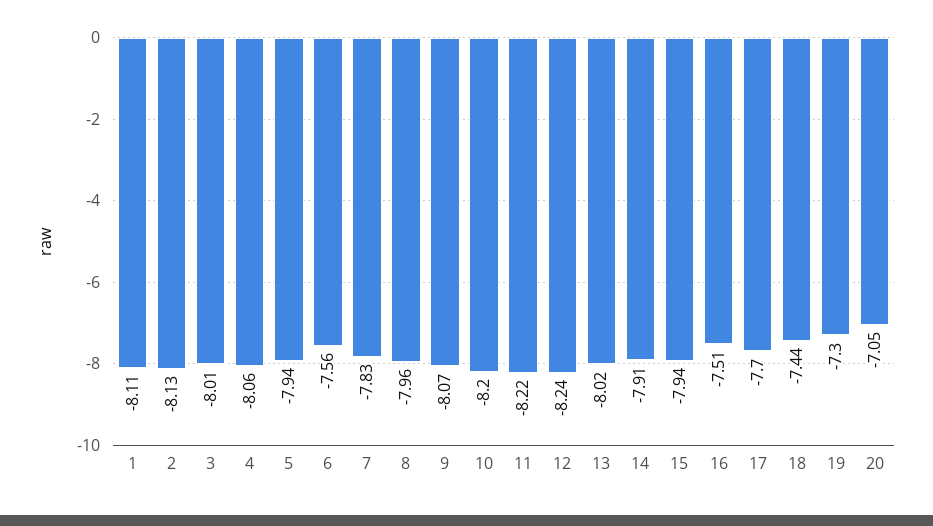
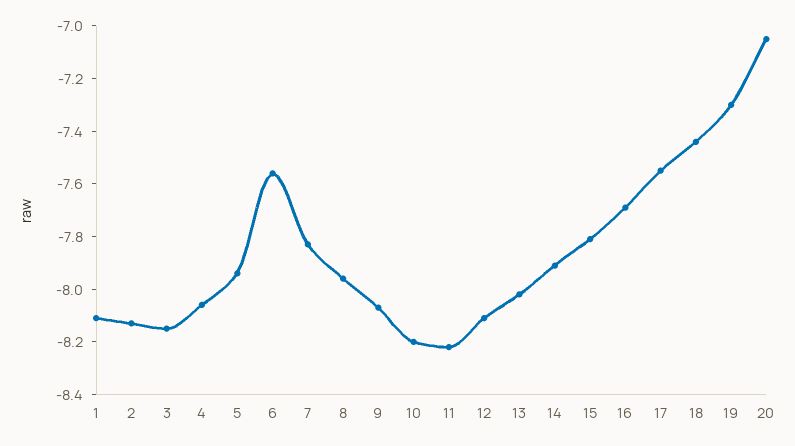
3: -8.01 -> -8.15
12: -8.24 -> -8.1
15: -7.94 -> -7.8
16: -7.51 -> -7.7
17: -7.7 -> -7.55

